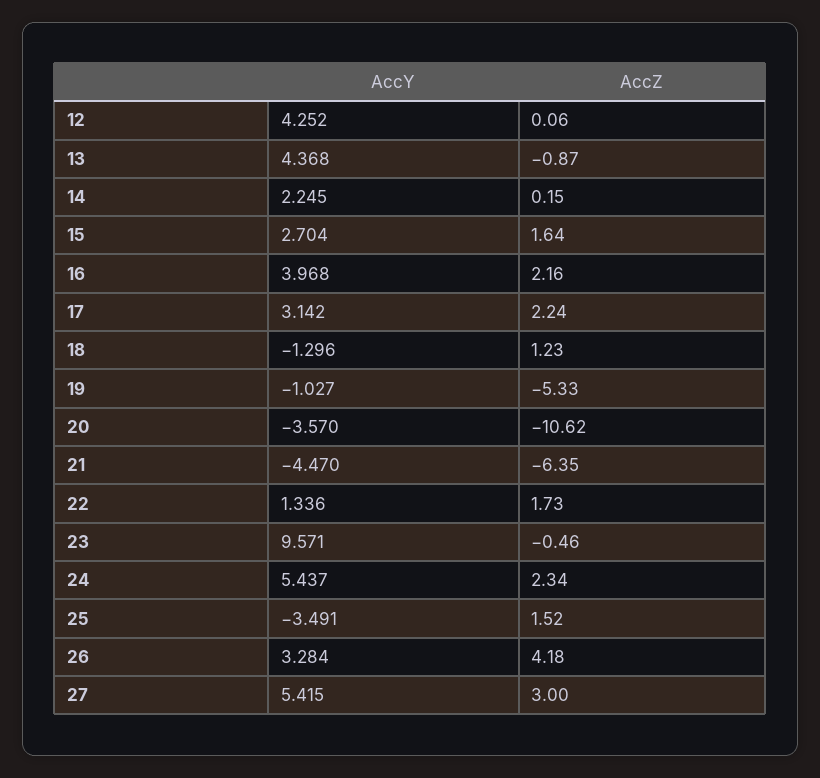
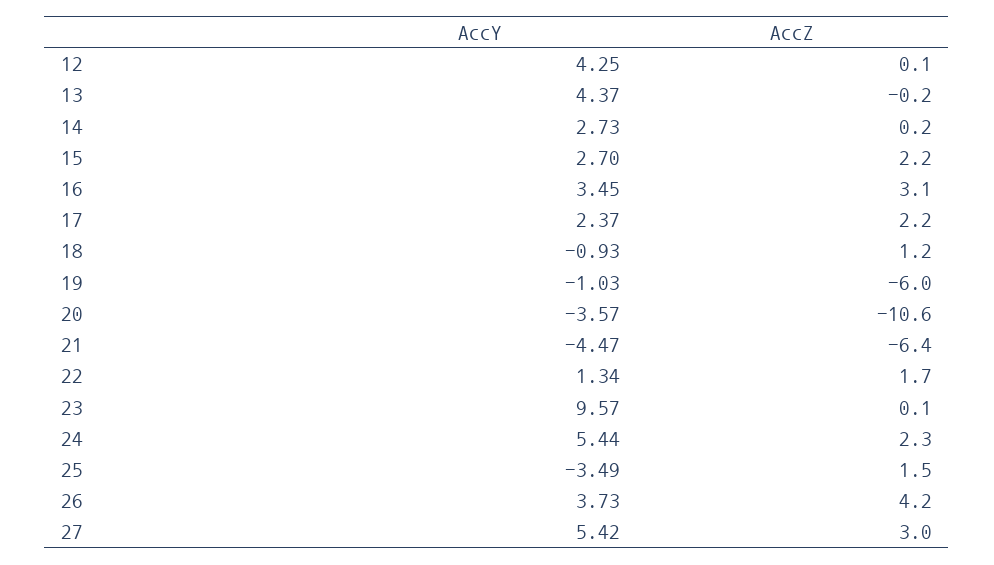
AccZ, 13: -0.87 -> -0.2
AccY, 14: 2.245 -> 2.73
AccZ, 15: 1.64 -> 2.2
AccY, 16: 3.968 -> 3.45
AccZ, 16: 2.16 -> 3.1
AccY, 17: 3.142 -> 2.37
AccY, 18: -1.296 -> -0.93
AccZ, 19: -5.33 -> -6
AccZ, 23: -0.46 -> 0.1
AccY, 26: 3.284 -> 3.73

